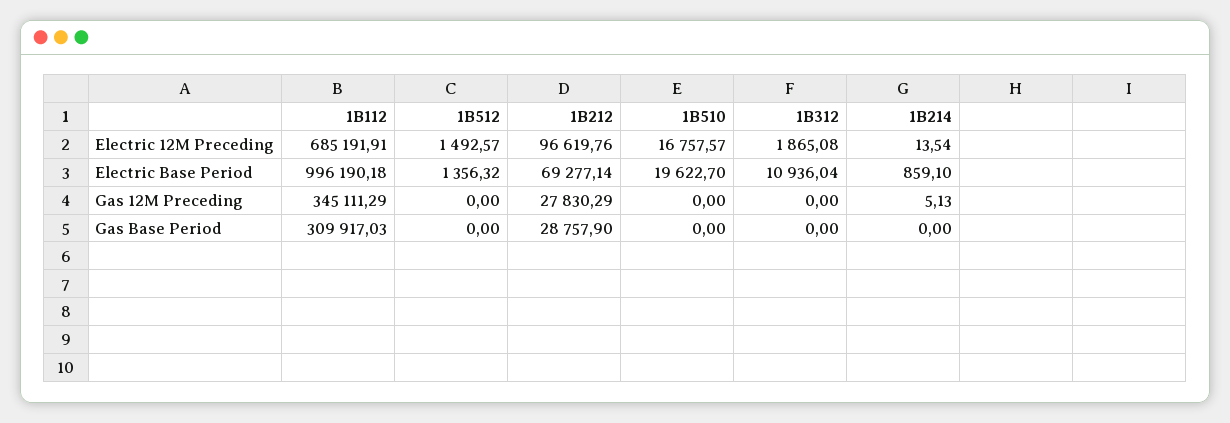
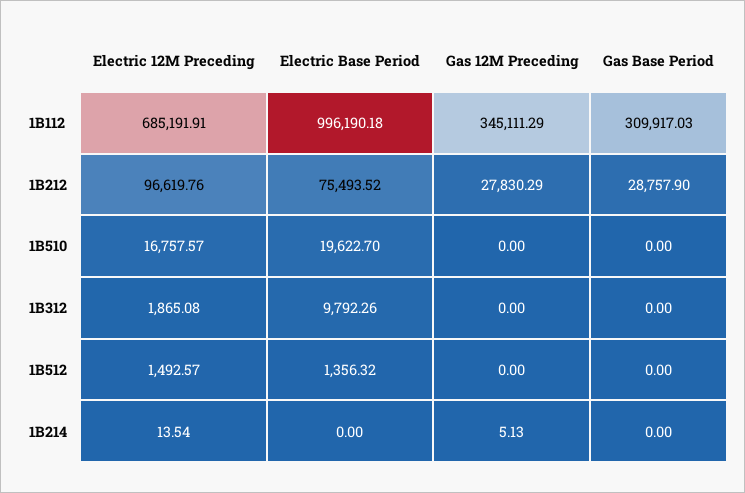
1B212, Electric Base Period: 69277.14 -> 75493.52
1B312, Electric Base Period: 10936.04 -> 9792.26
1B214, Electric Base Period: 859.1 -> 0

